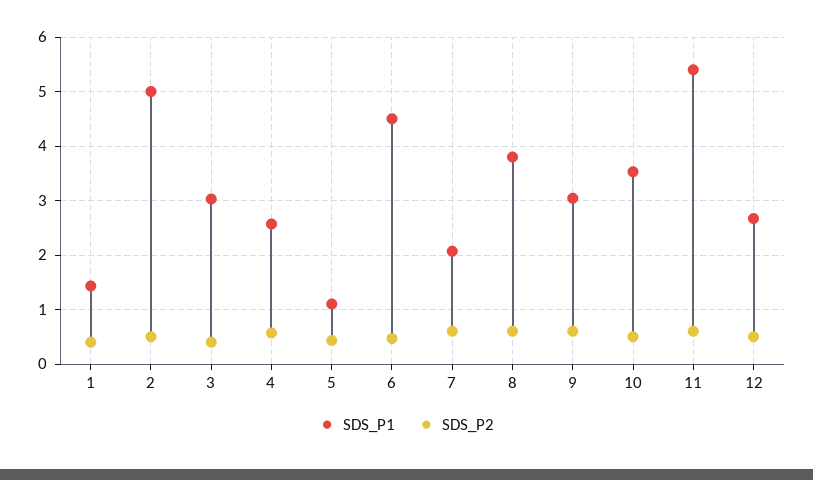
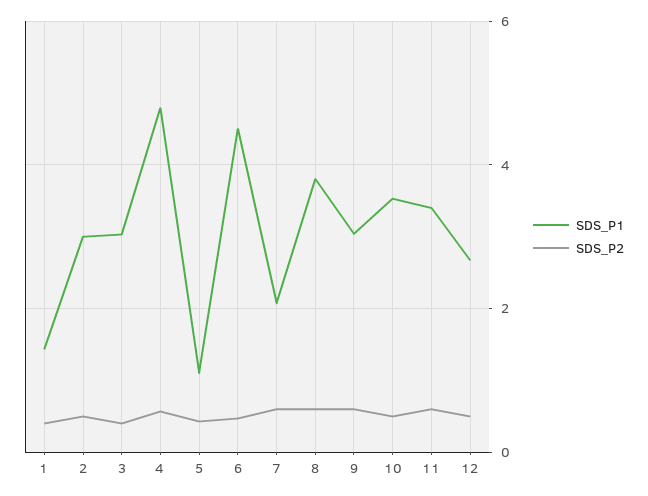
SDS_P1, 2: 5 -> 3
SDS_P1, 4: 2.6 -> 4.8
SDS_P1, 11: 5.4 -> 3.4

